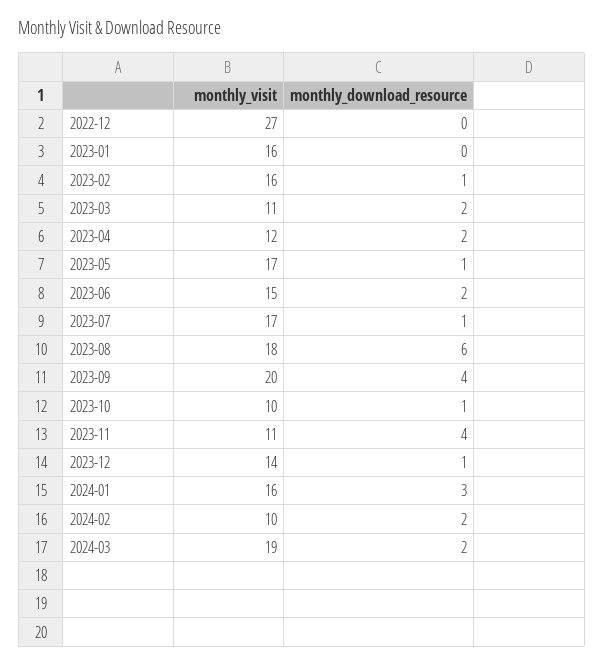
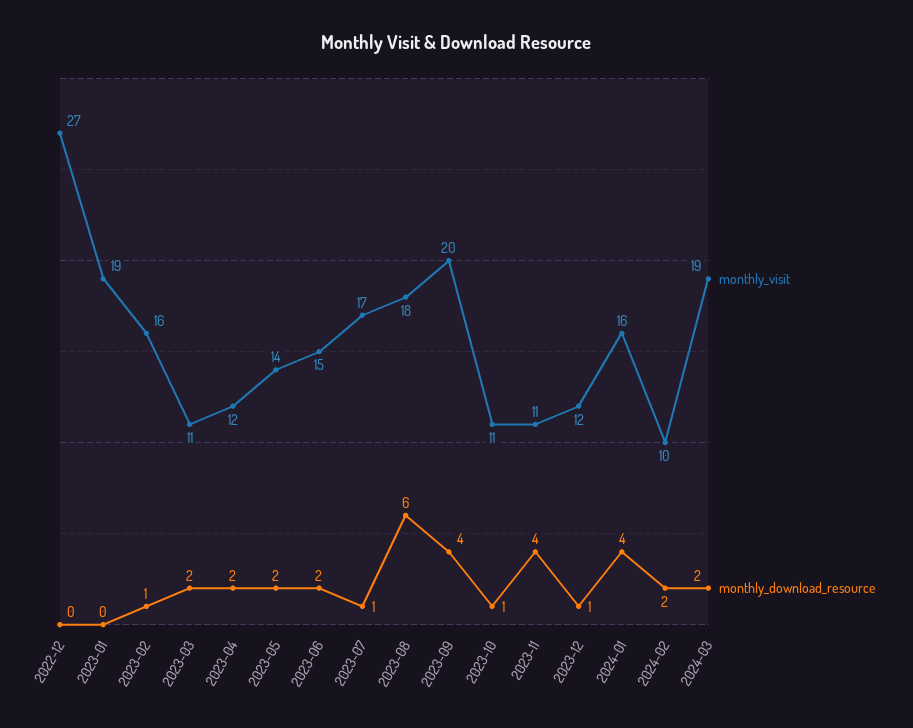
monthly_visit, 2023-01: 16 -> 19
monthly_visit, 2023-05: 17 -> 14
monthly_download_resource, 2023-05: 1 -> 2
monthly_visit, 2023-10: 10 -> 11
monthly_visit, 2023-12: 14 -> 12
monthly_download_resource, 2024-01: 3 -> 4

